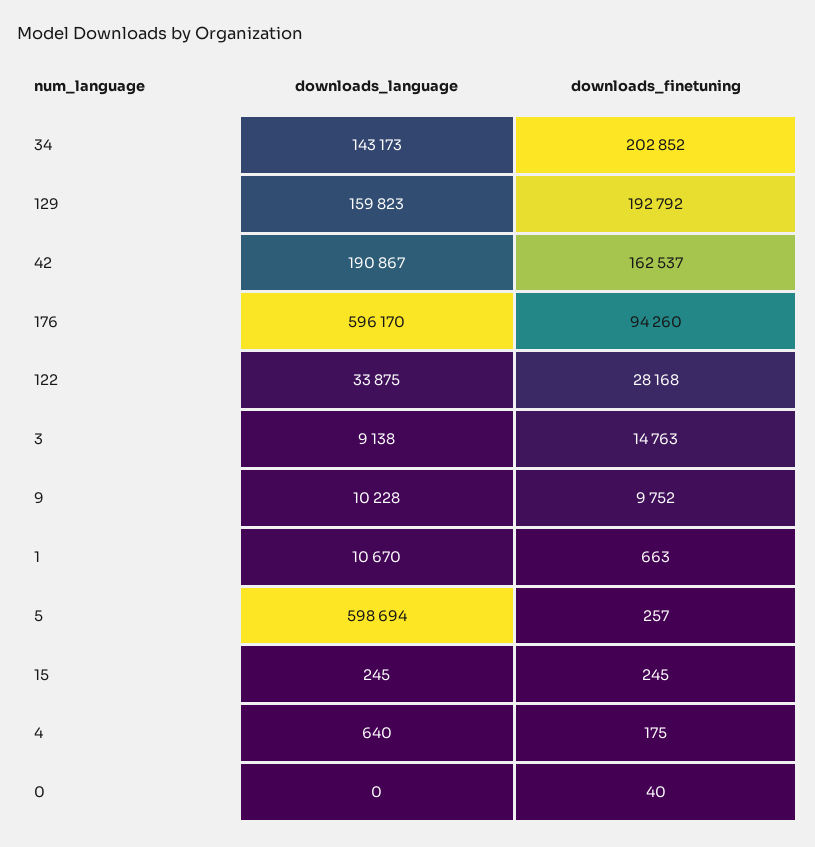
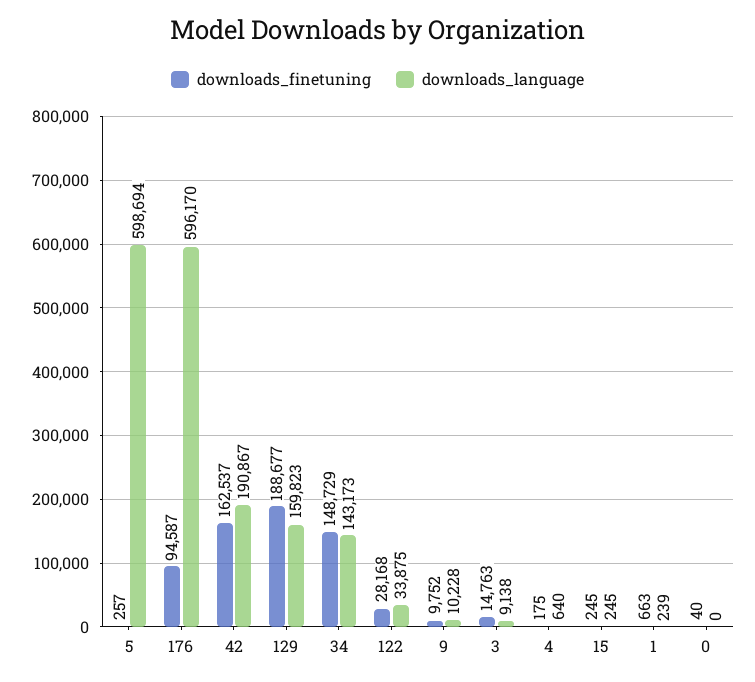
downloads_finetuning, 34: 202852 -> 148729
downloads_finetuning, 129: 192792 -> 188677
downloads_finetuning, 176: 94260 -> 94587
downloads_language, 1: 10670 -> 239

